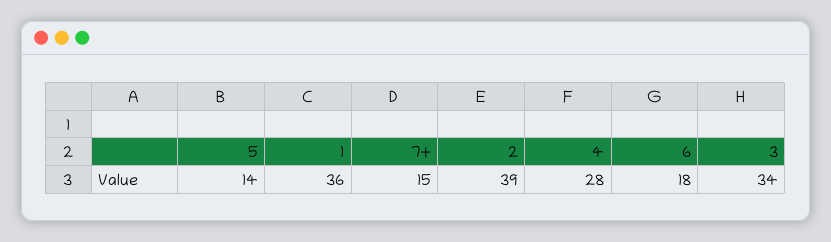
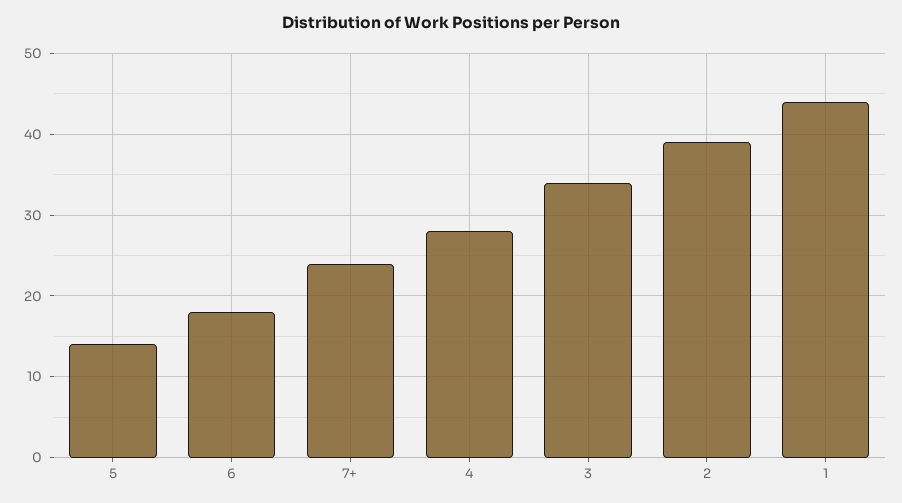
1: 36 -> 44
7+: 15 -> 24

